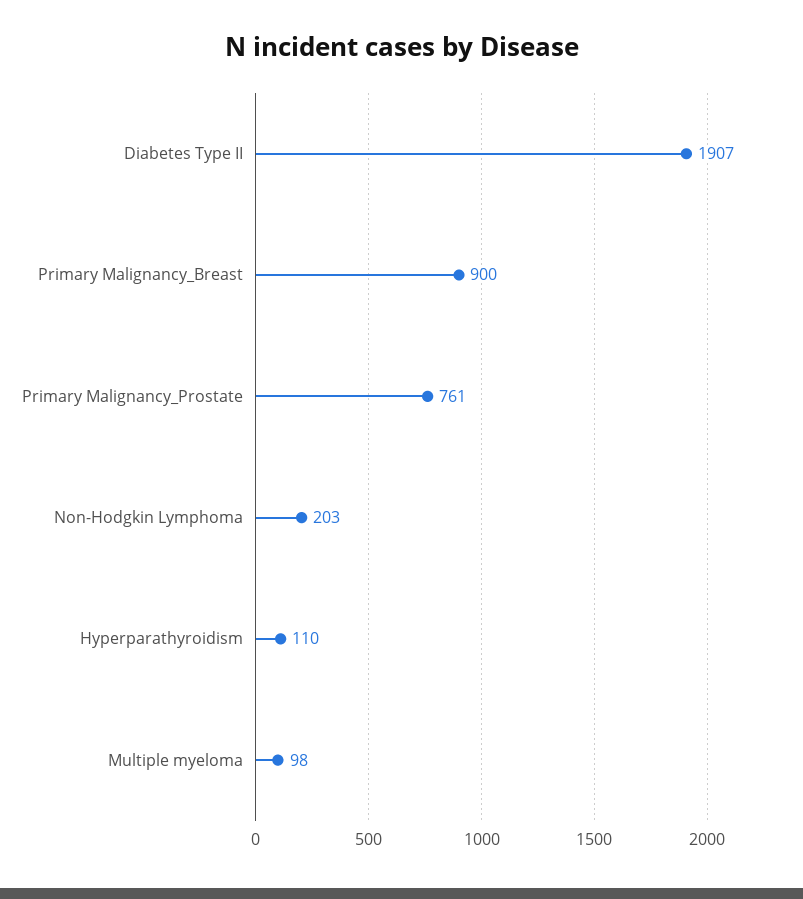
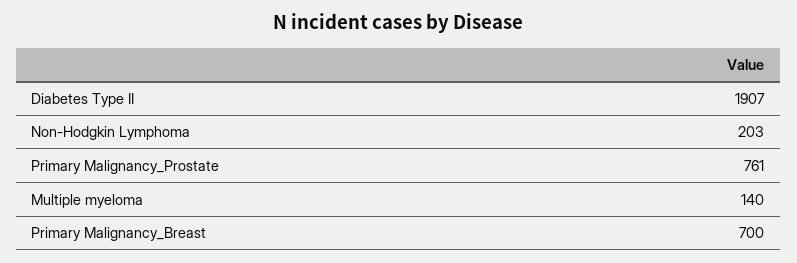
Primary Malignancy_Breast: 900 -> 700
Hyperparathyroidism: 110 -> none
Multiple myeloma: 98 -> 140

